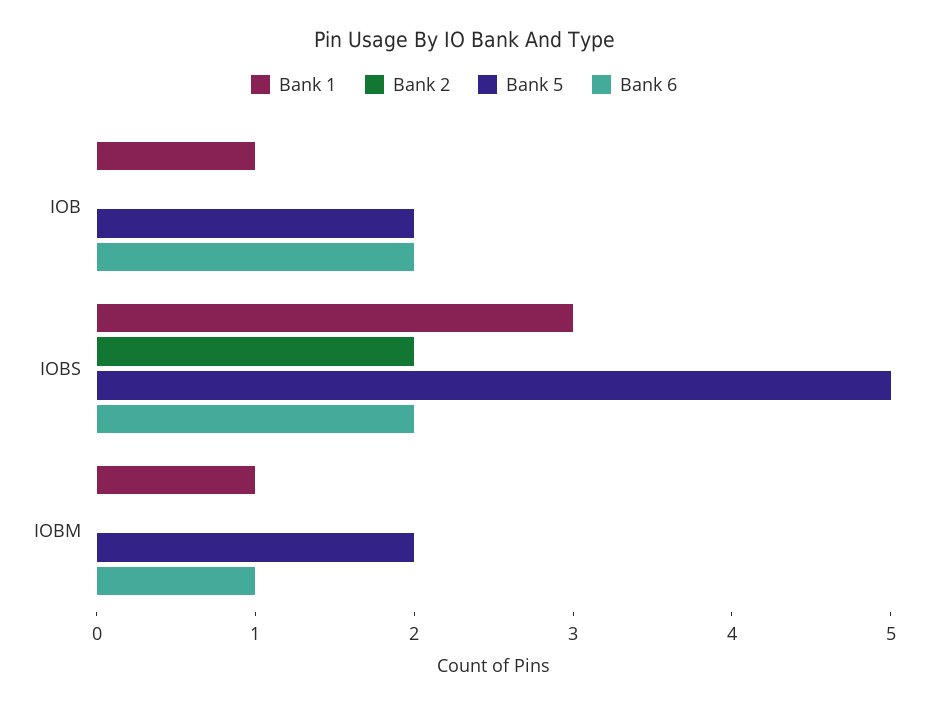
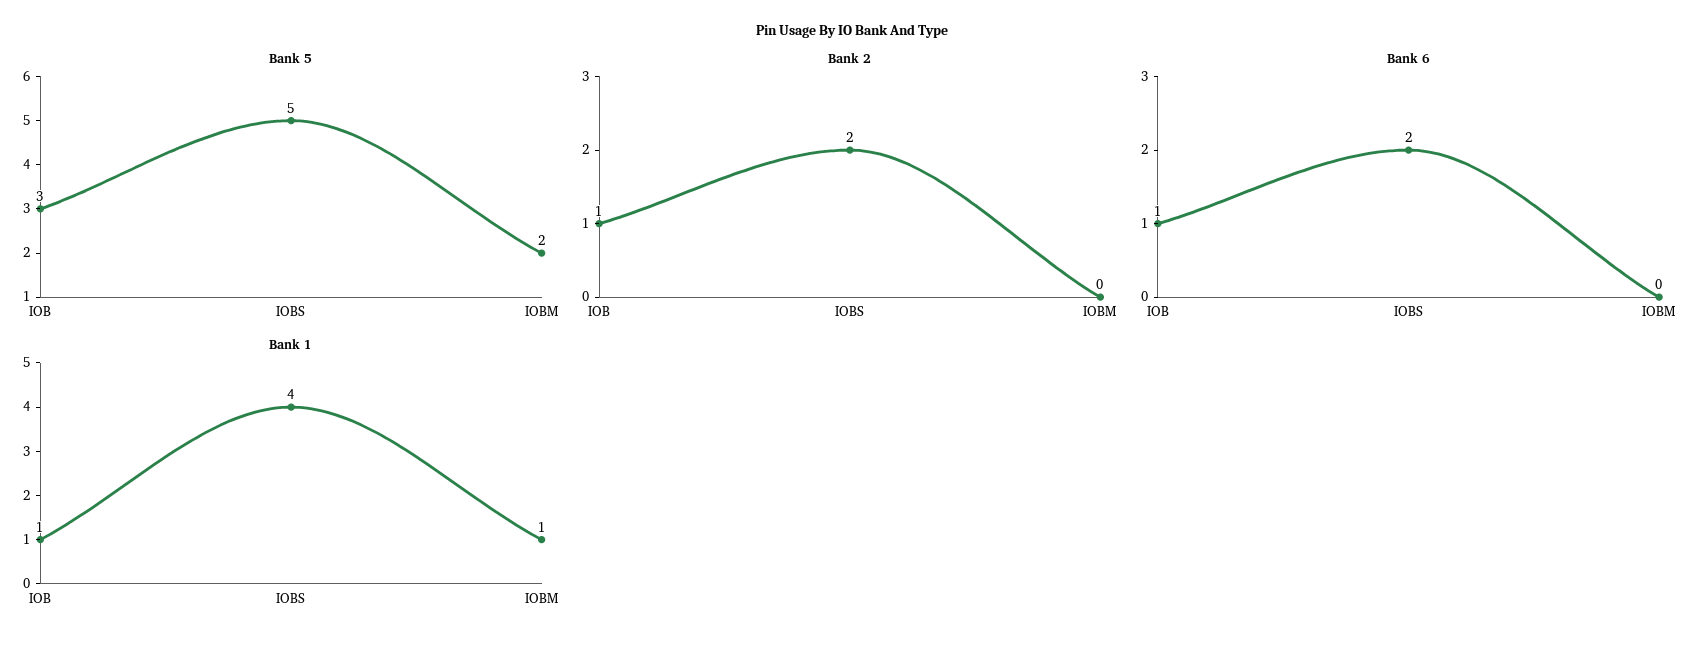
Bank 2, IOB: 0 -> 1
Bank 5, IOB: 2 -> 3
Bank 6, IOB: 2 -> 1
Bank 1, IOBS: 3 -> 4
Bank 6, IOBM: 1 -> 0

